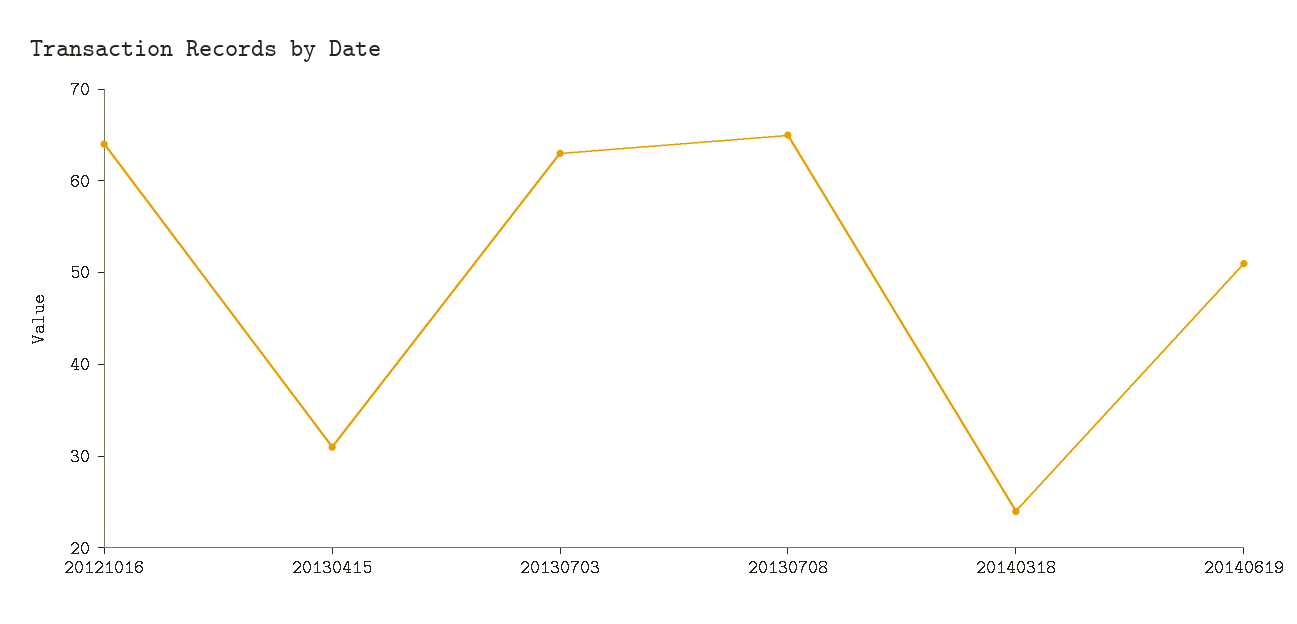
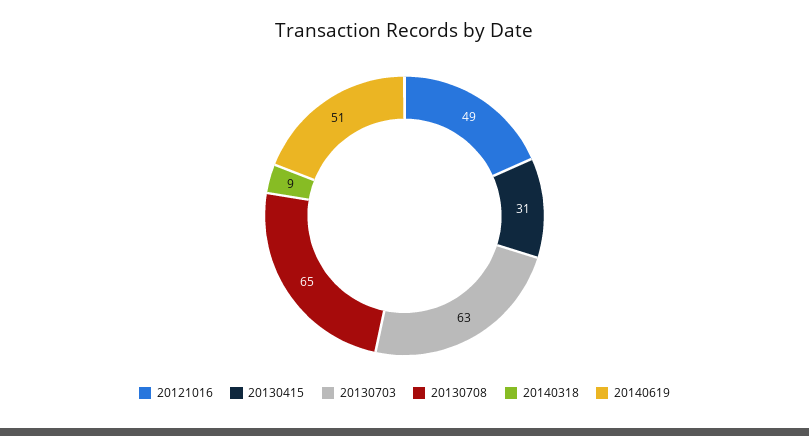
20121016: 64 -> 49
20140318: 24 -> 9

